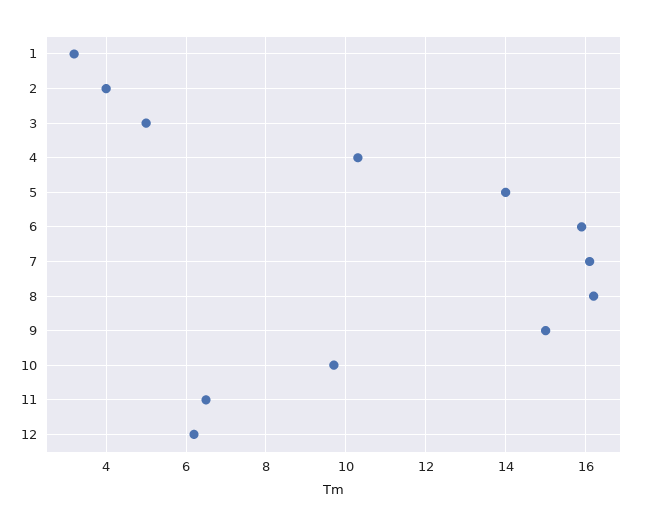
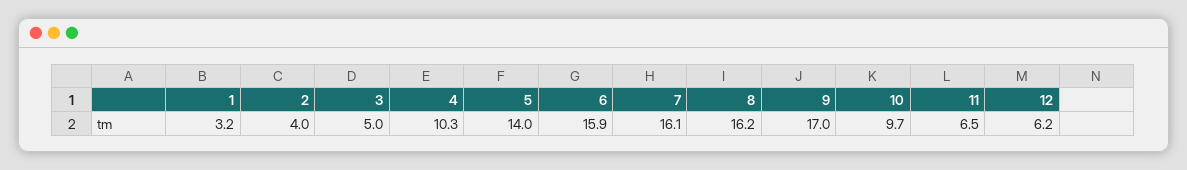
9: 15 -> 17

